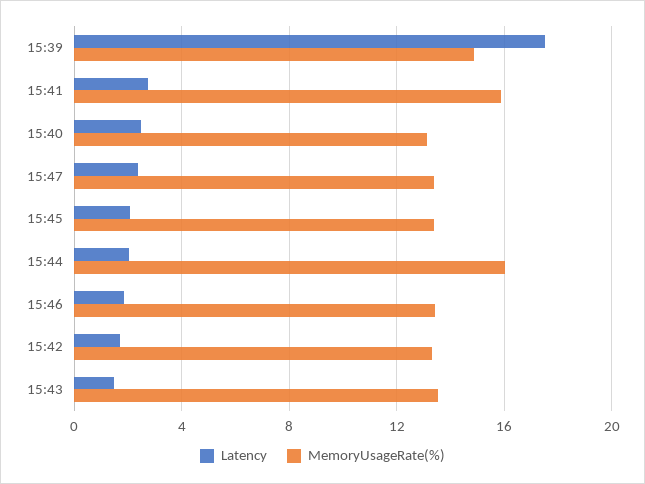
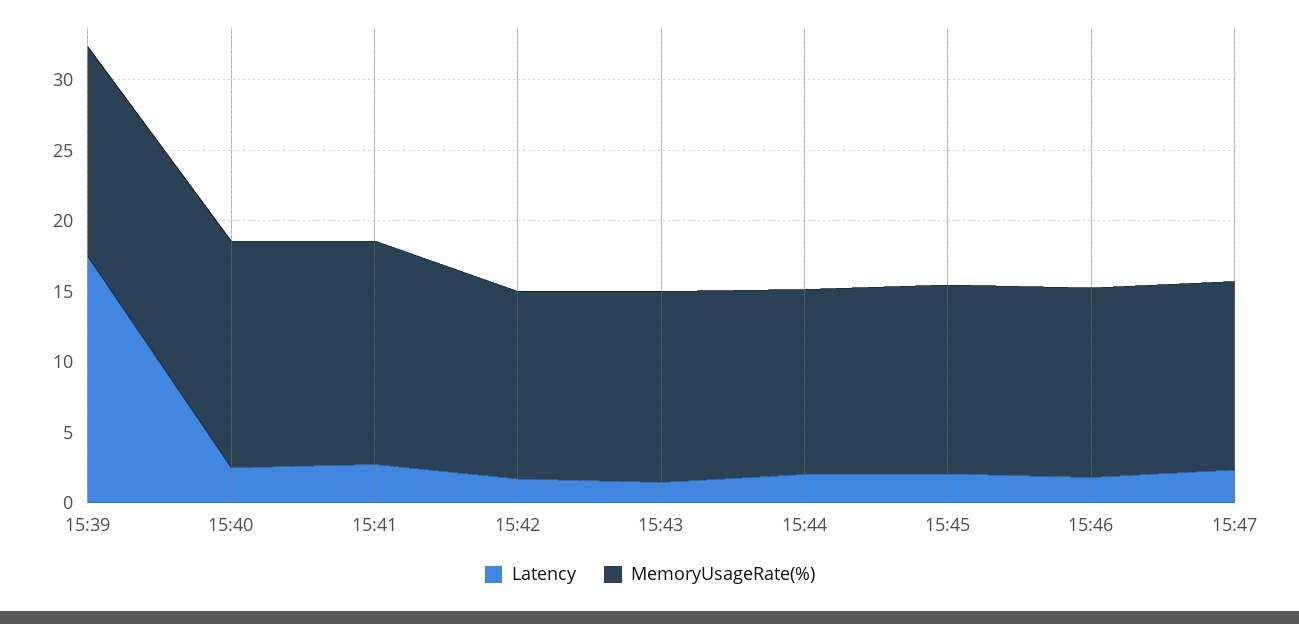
MemoryUsageRate(%), 15:40: 13 -> 16
MemoryUsageRate(%), 15:44: 16 -> 13

